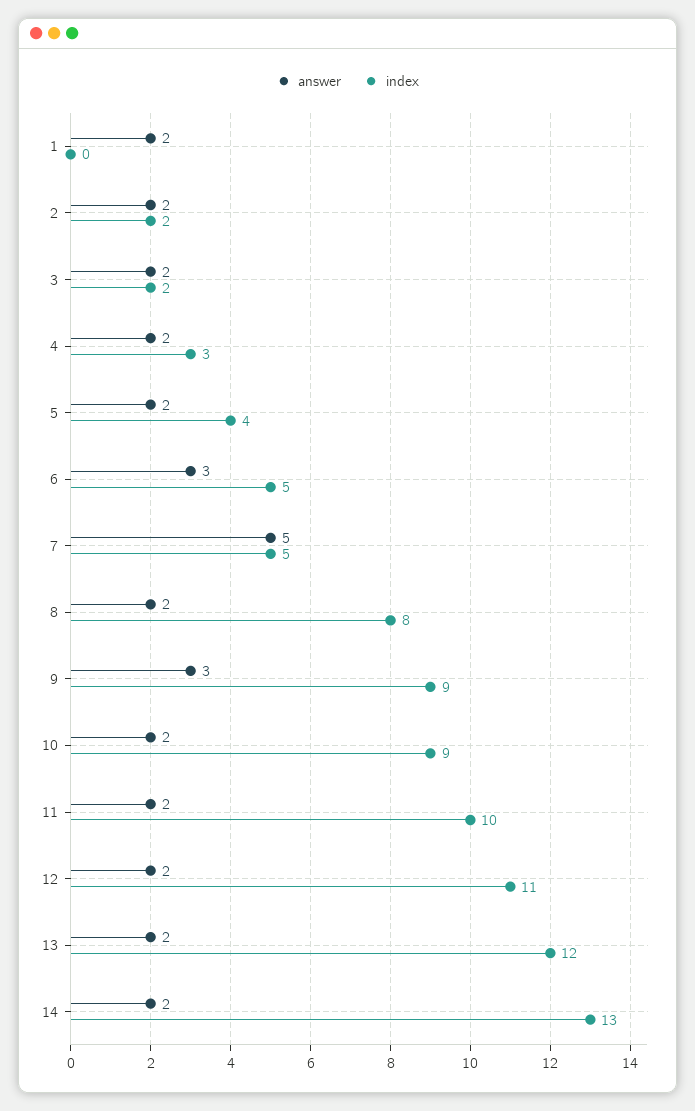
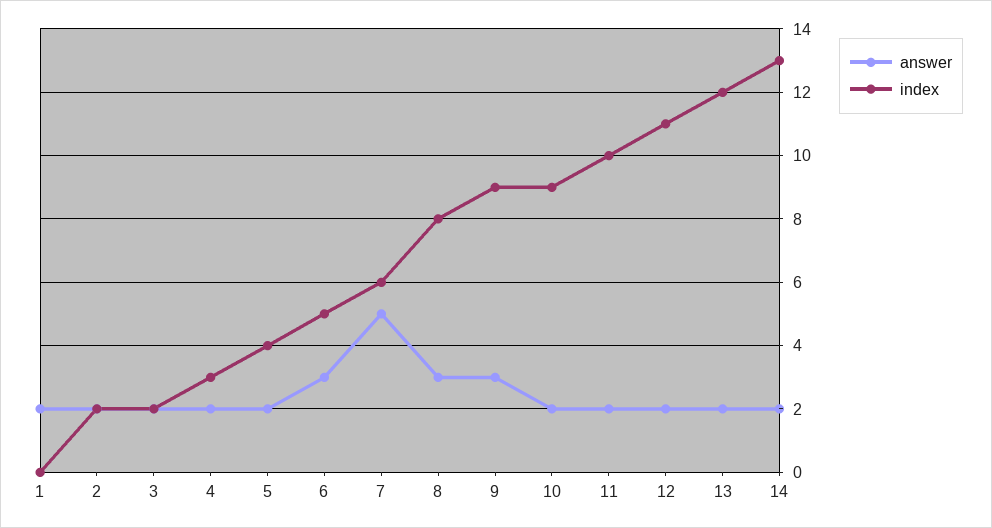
index, 7: 5 -> 6
answer, 8: 2 -> 3

